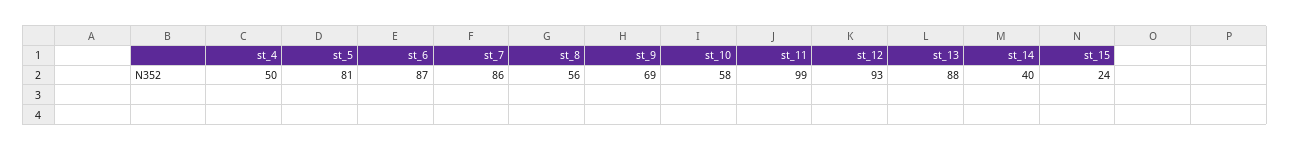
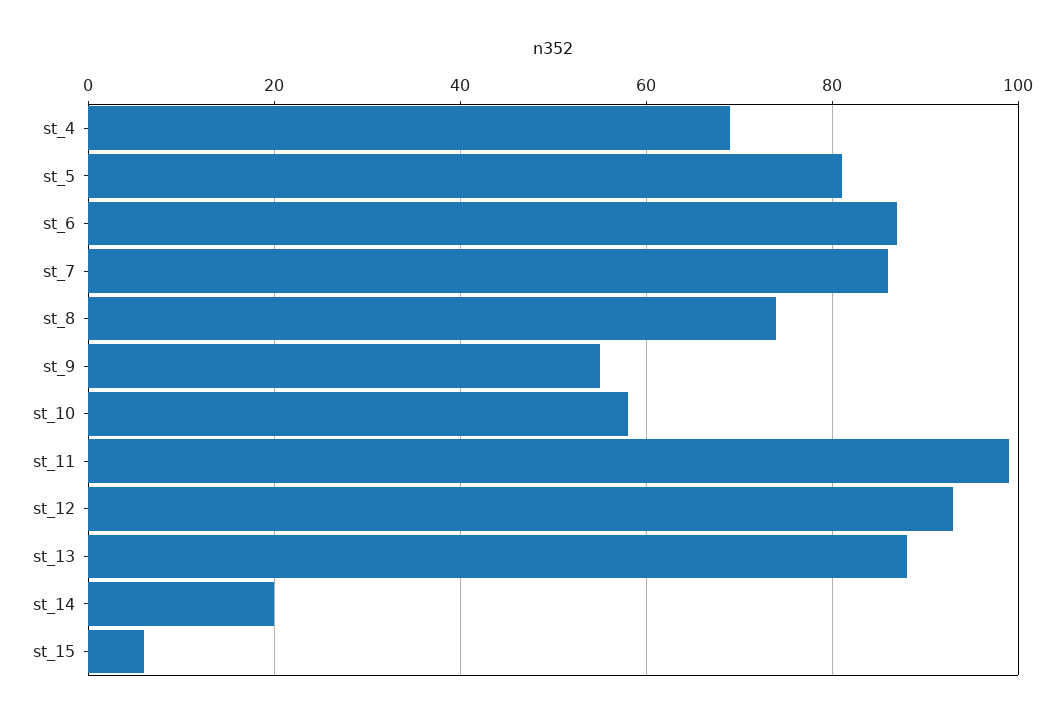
st_4: 50 -> 70
st_8: 56 -> 75
st_9: 69 -> 55
st_14: 40 -> 20
st_15: 24 -> 5

